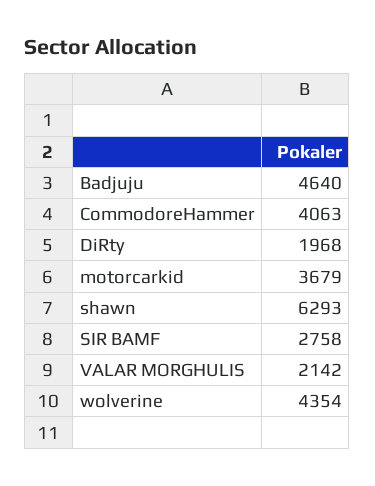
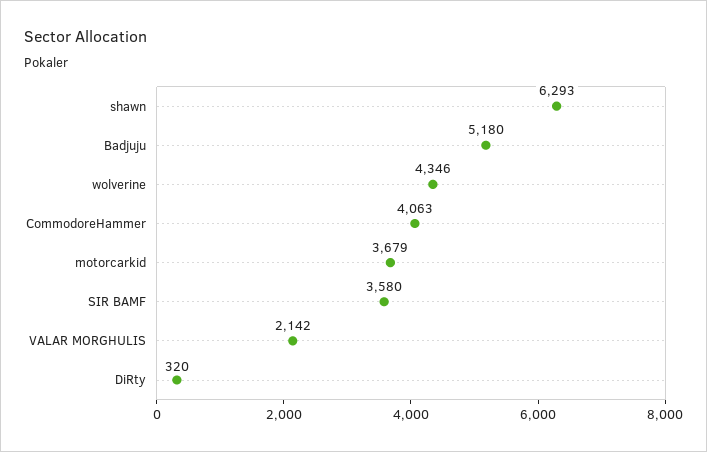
Badjuju: 4640 -> 5180
DiRty: 1968 -> 320
SIR BAMF: 2758 -> 3580
wolverine: 4354 -> 4346

